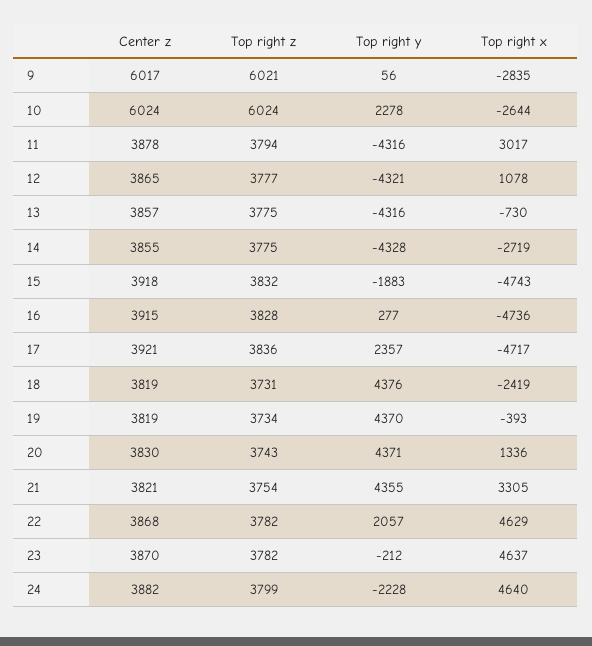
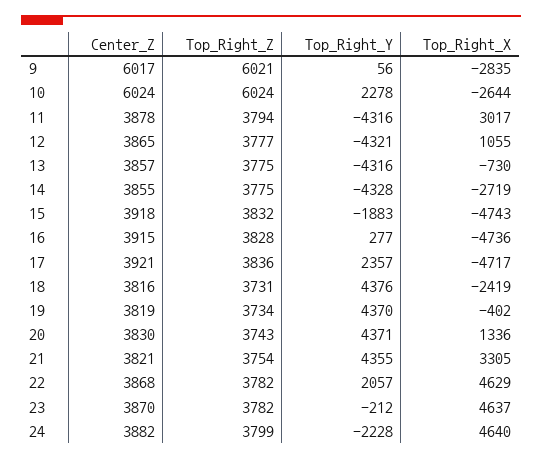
Top right x, 12: 1078 -> 1055
Center z, 18: 3819 -> 3816
Top right x, 19: -393 -> -402

